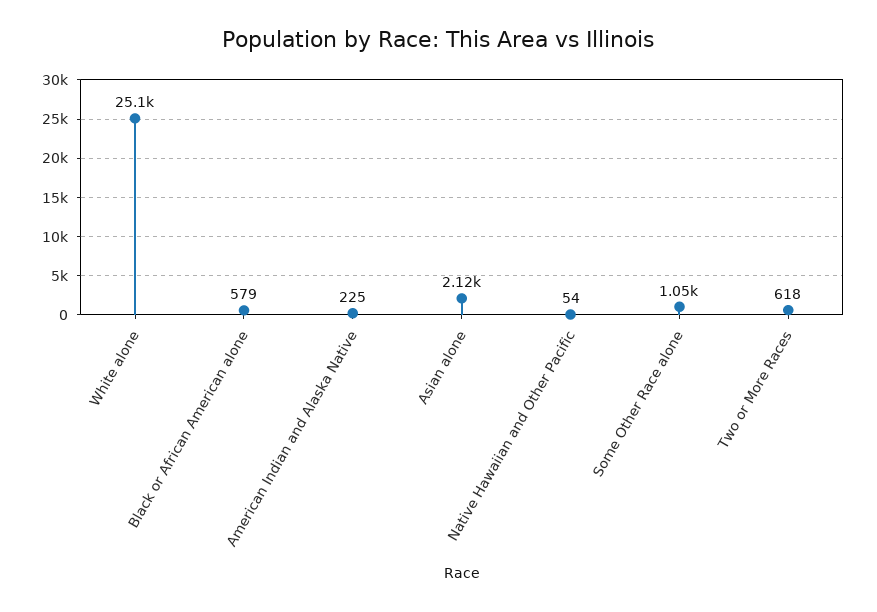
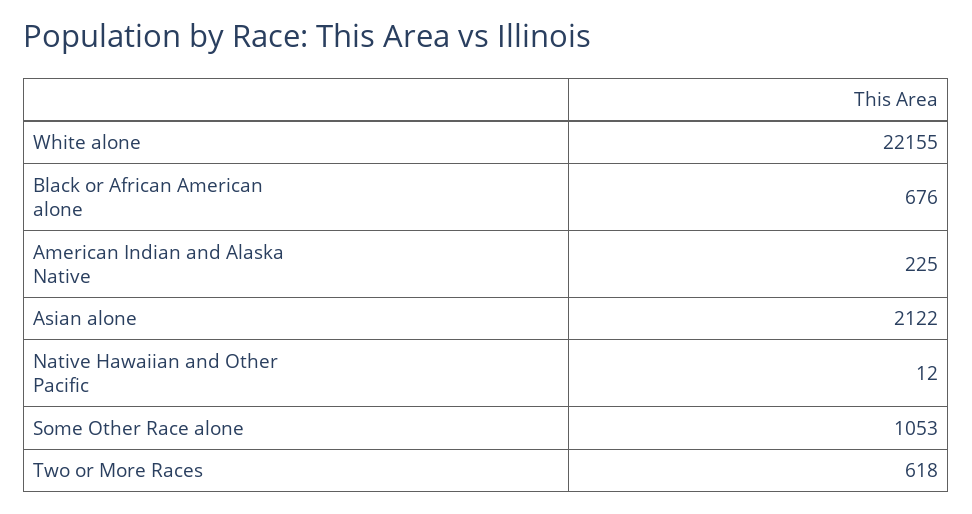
White alone: 25100 -> 22155
Black or African American alone: 579 -> 676
Native Hawaiian and Other Pacific: 54 -> 12

